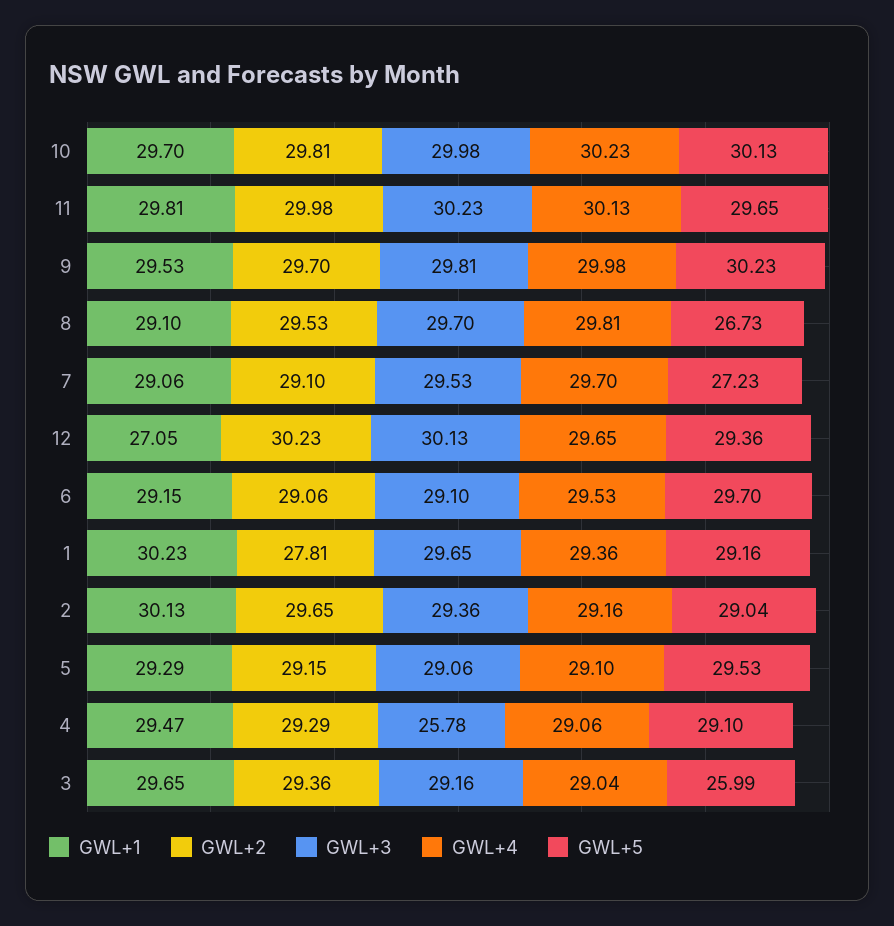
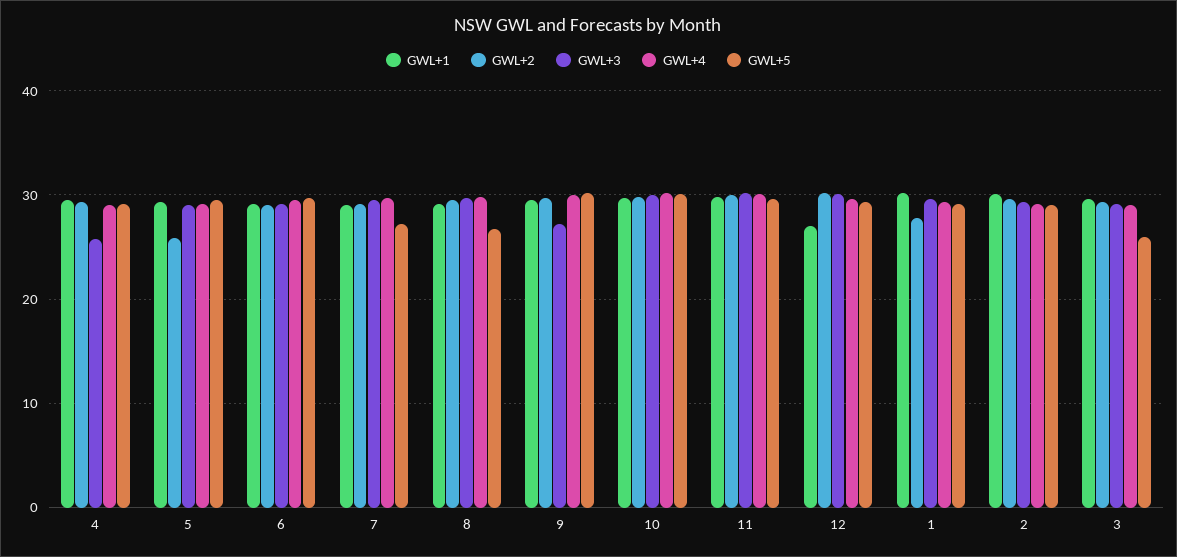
GWL+3, 9: 29.81 -> 27
GWL+2, 5: 29.15 -> 26

